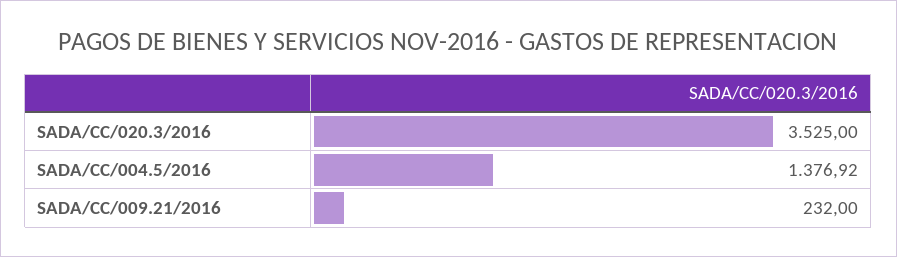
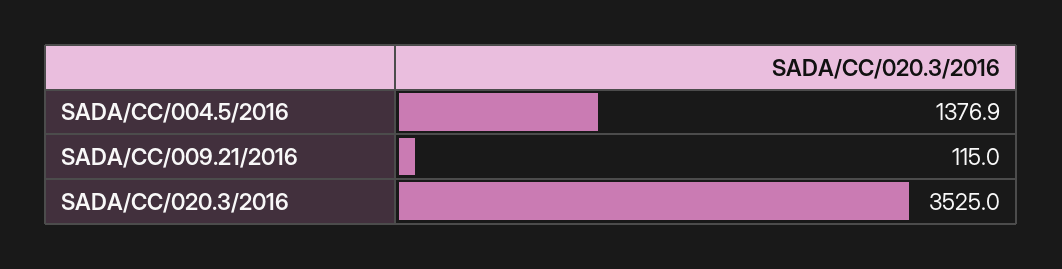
SADA/CC/009.21/2016: 232 -> 115

